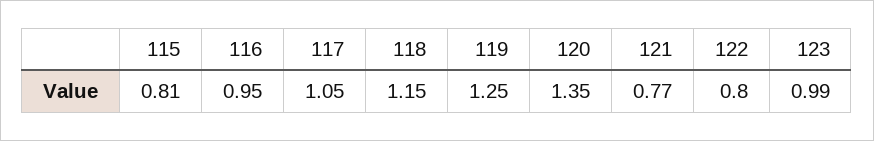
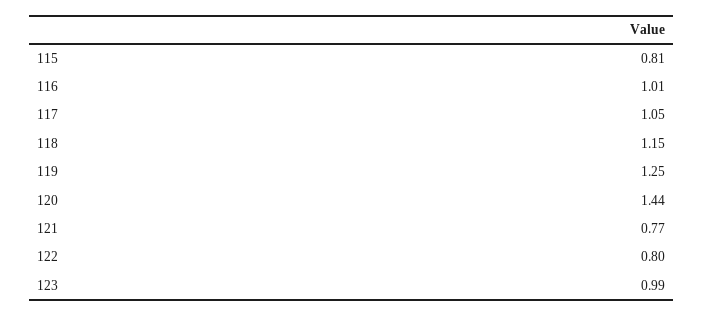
116: 0.95 -> 1.01
120: 1.35 -> 1.44

